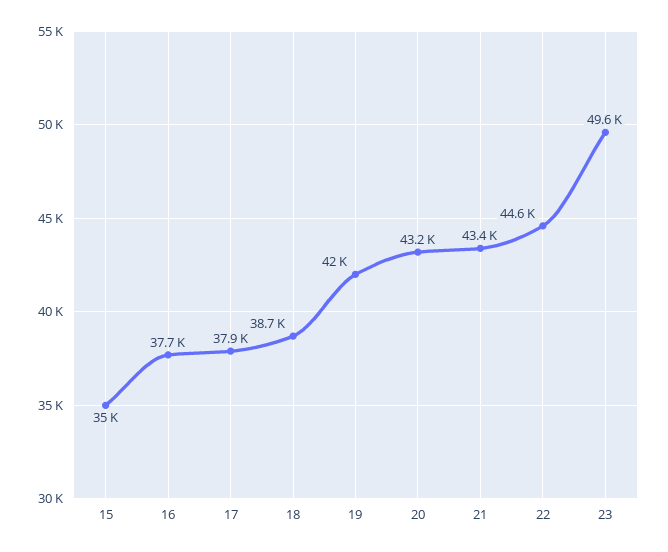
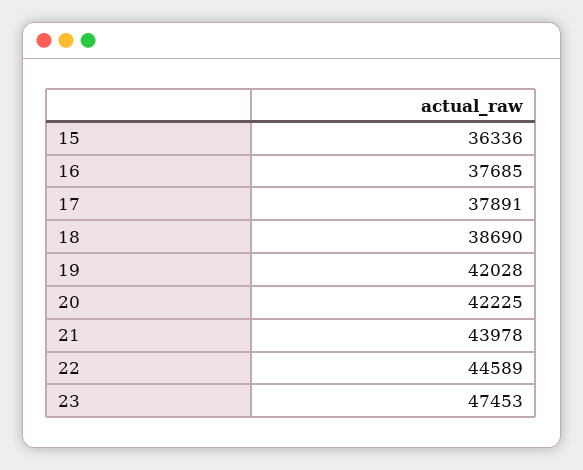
15: 35000 -> 36336
20: 43200 -> 42225
21: 43400 -> 43978
23: 49600 -> 47453

